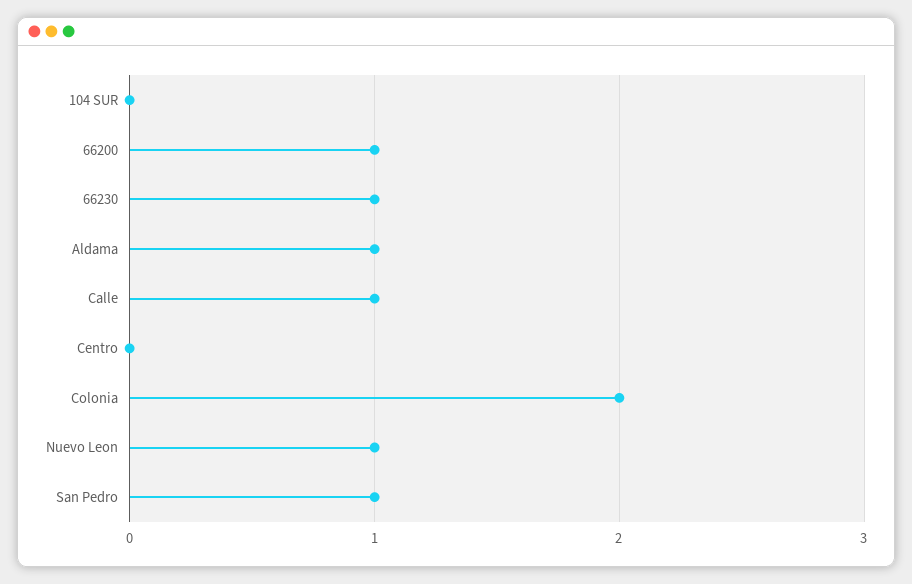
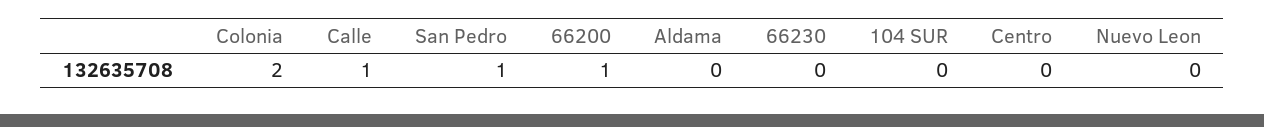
66230: 1 -> 0
Aldama: 1 -> 0
Nuevo Leon: 1 -> 0

